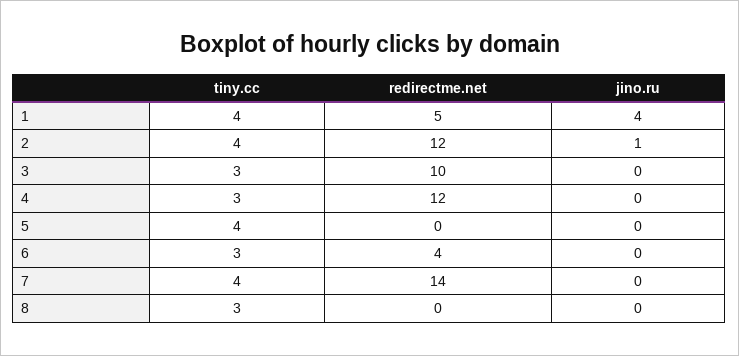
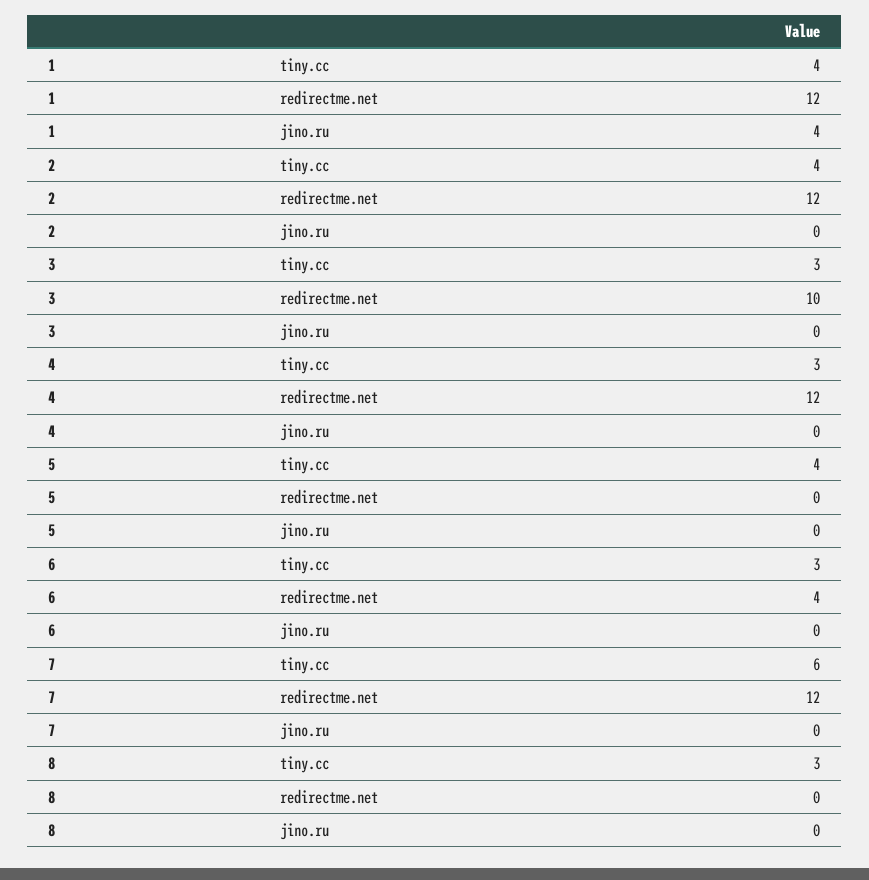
redirectme.net, 1: 5 -> 12
jino.ru, 2: 1 -> 0
tiny.cc, 7: 4 -> 6
redirectme.net, 7: 14 -> 12

